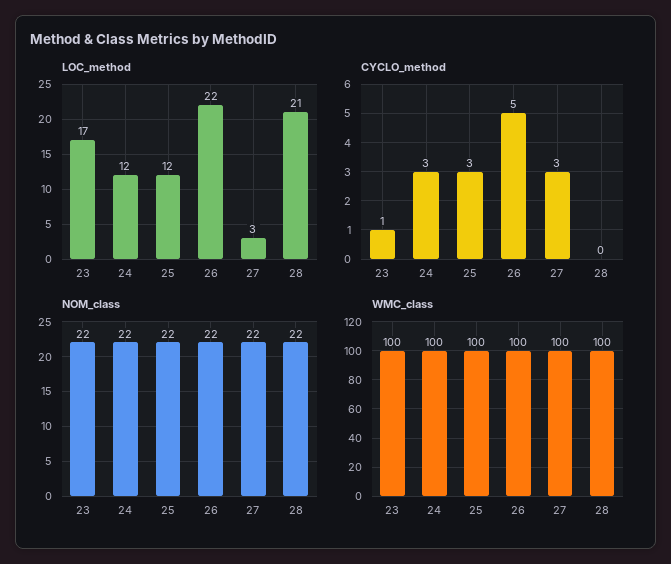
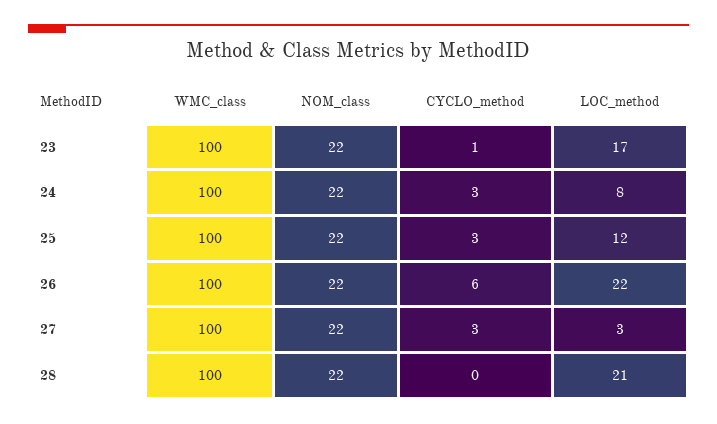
LOC_method, 24: 12 -> 8
CYCLO_method, 26: 5 -> 6

